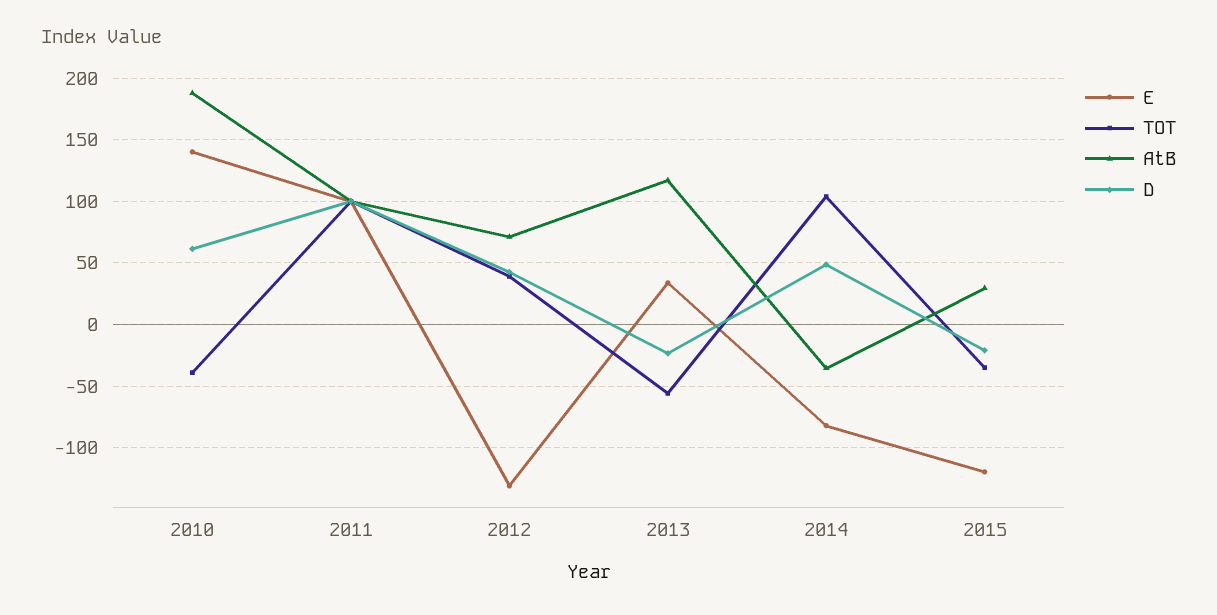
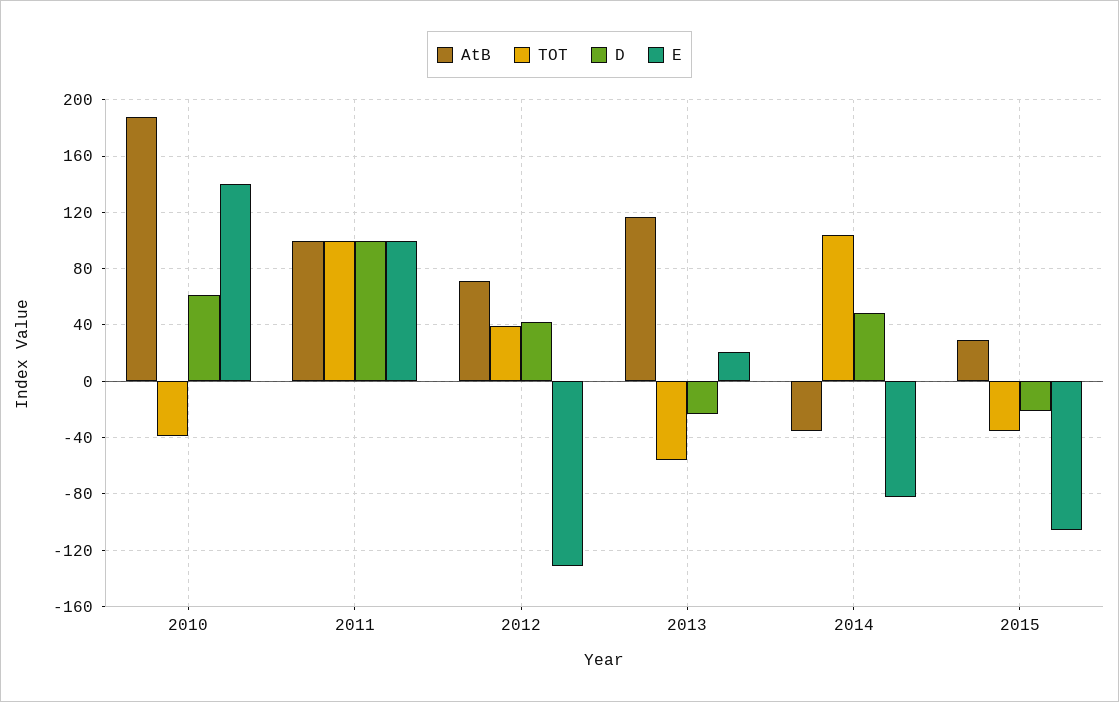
E, 2013: 35 -> 20
E, 2015: -120 -> -105

